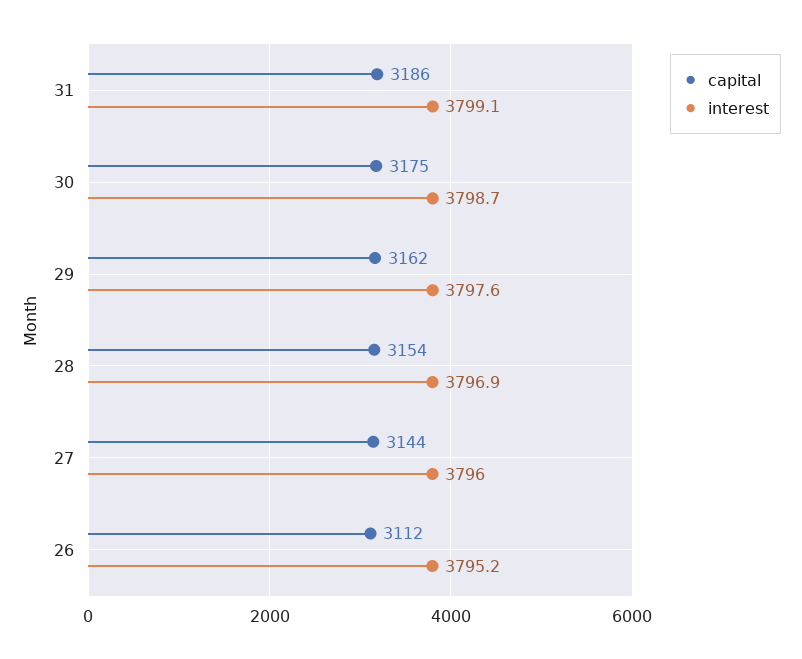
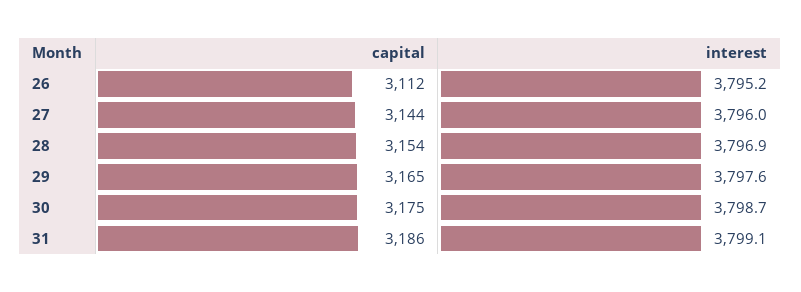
capital, 29: 3162 -> 3165

